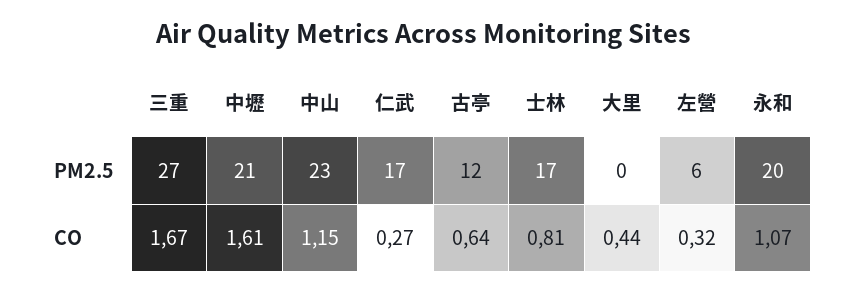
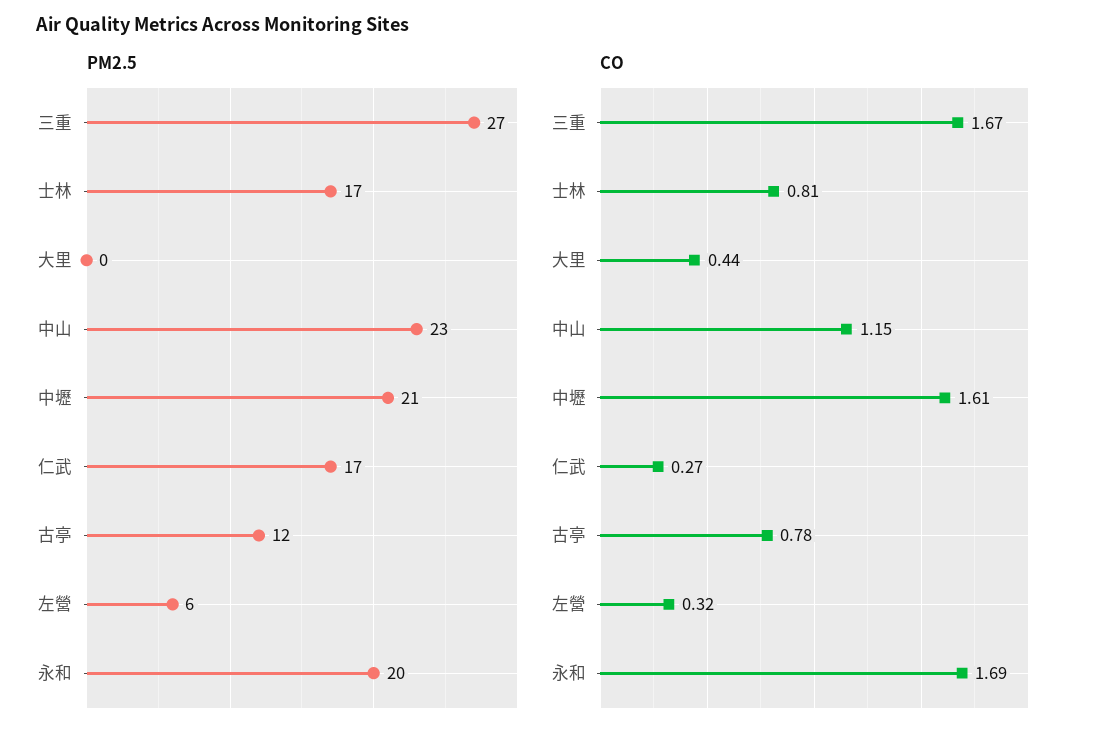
CO, 古亭: 0.64 -> 0.78
CO, 永和: 1.07 -> 1.69

